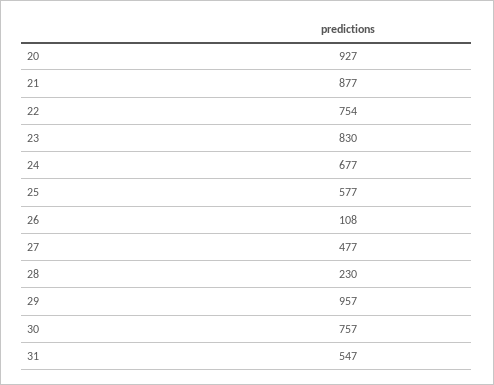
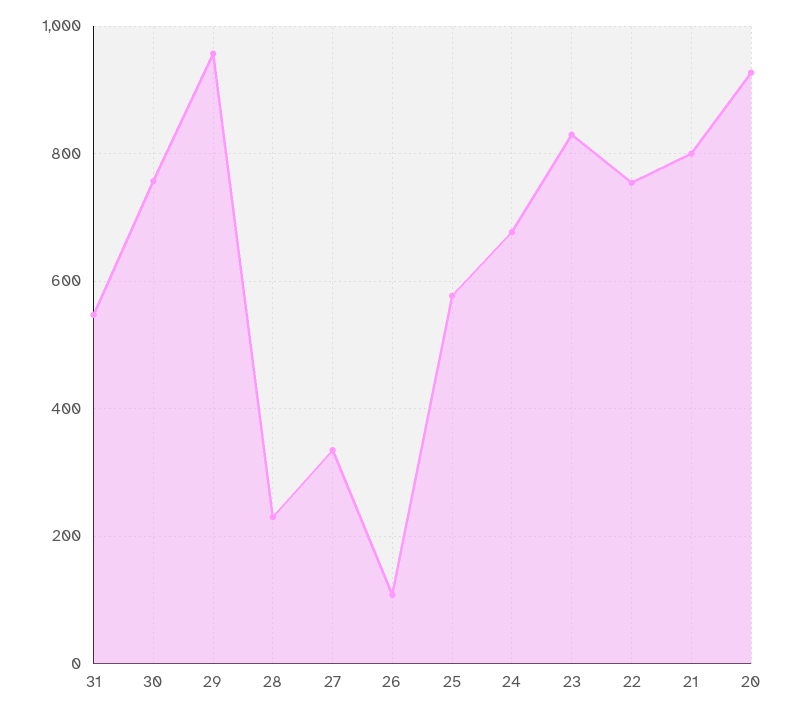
21: 877 -> 800
27: 477 -> 340

